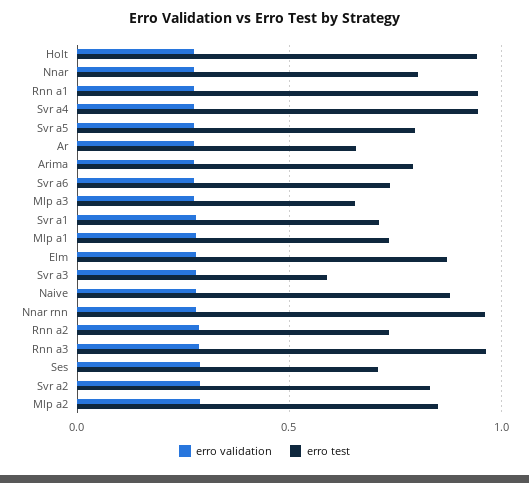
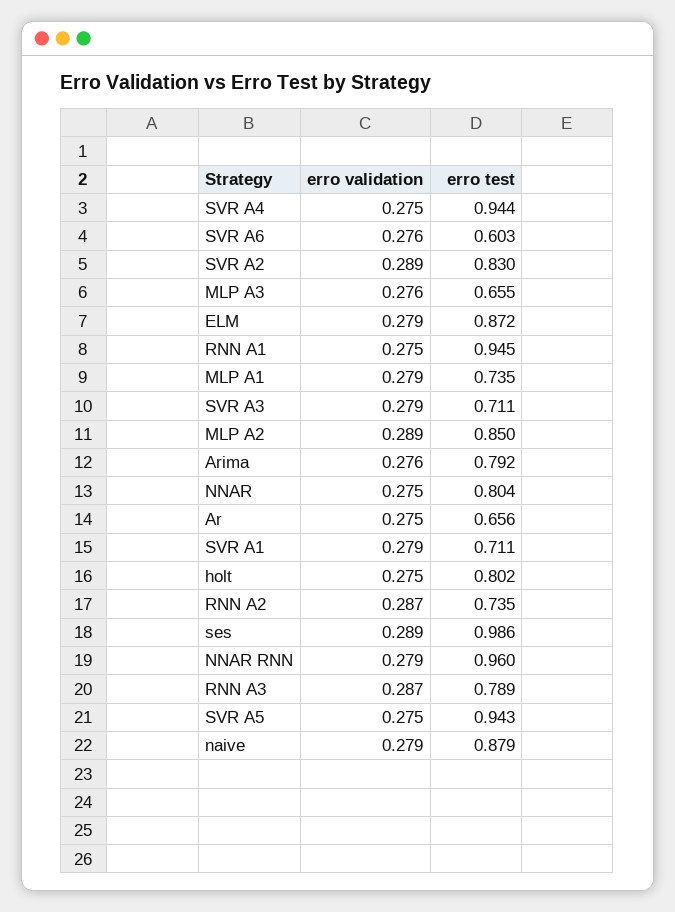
erro test, Holt: 0.95 -> 0.802
erro test, Svr a5: 0.8 -> 0.943
erro test, Svr a6: 0.75 -> 0.603
erro test, Svr a3: 0.6 -> 0.711
erro test, Rnn a3: 0.95 -> 0.789
erro test, Ses: 0.7 -> 0.986

